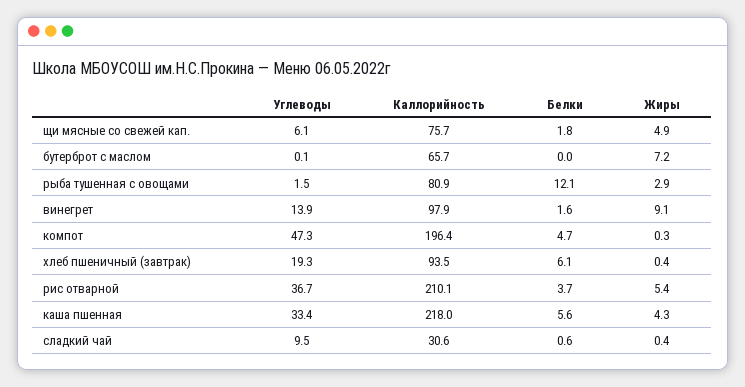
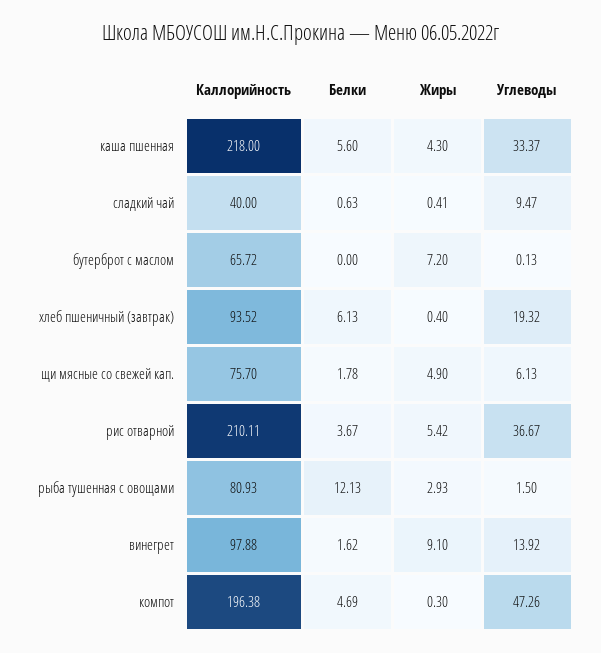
Каллорийность, сладкий чай: 30.6 -> 40

